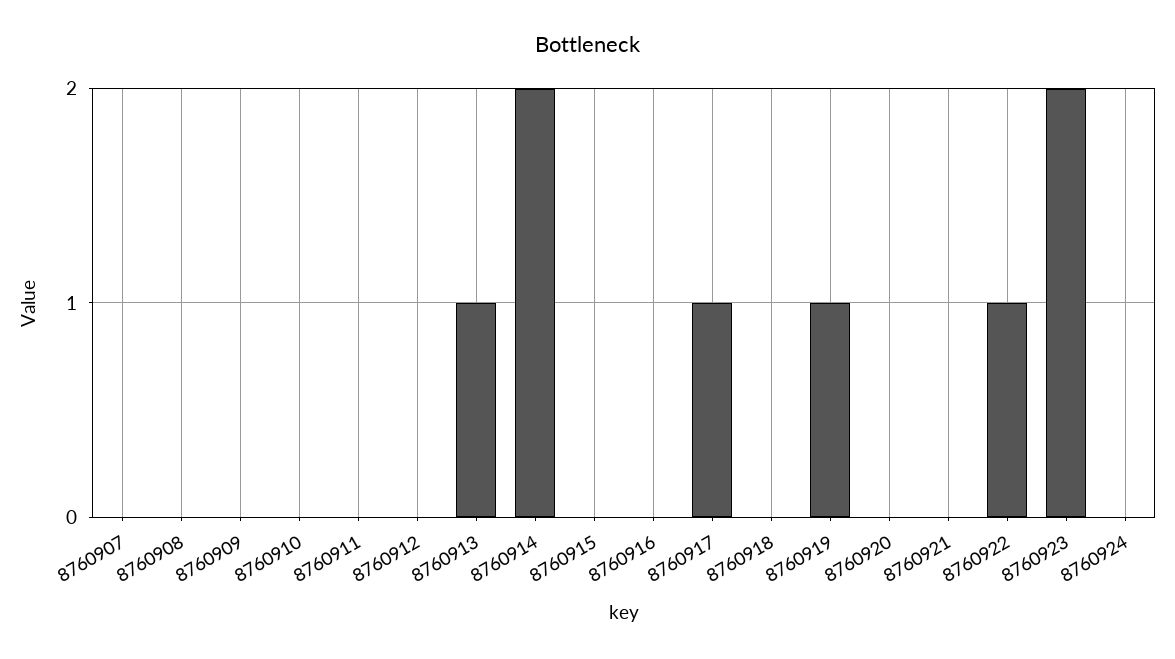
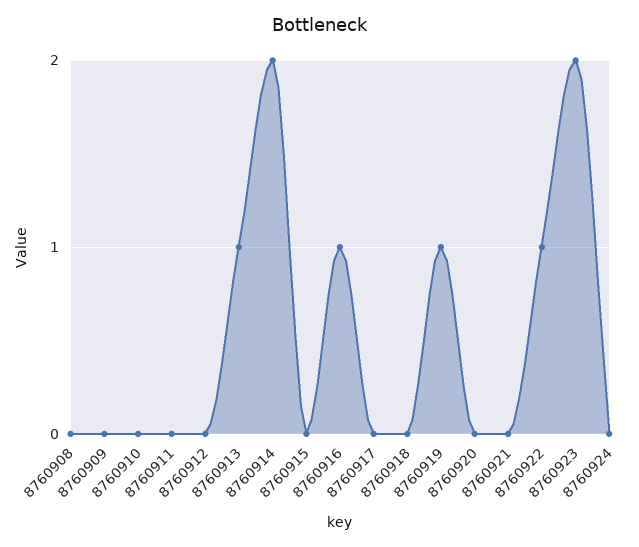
8760907: 0 -> none
8760916: 0 -> 1
8760917: 1 -> 0

